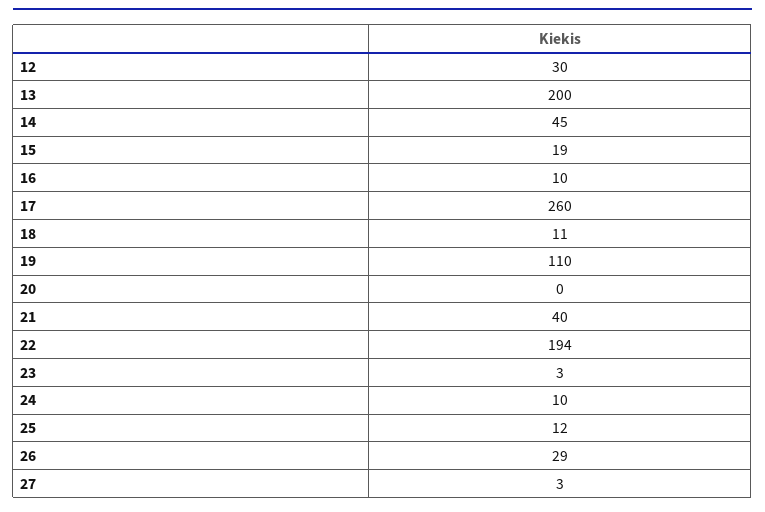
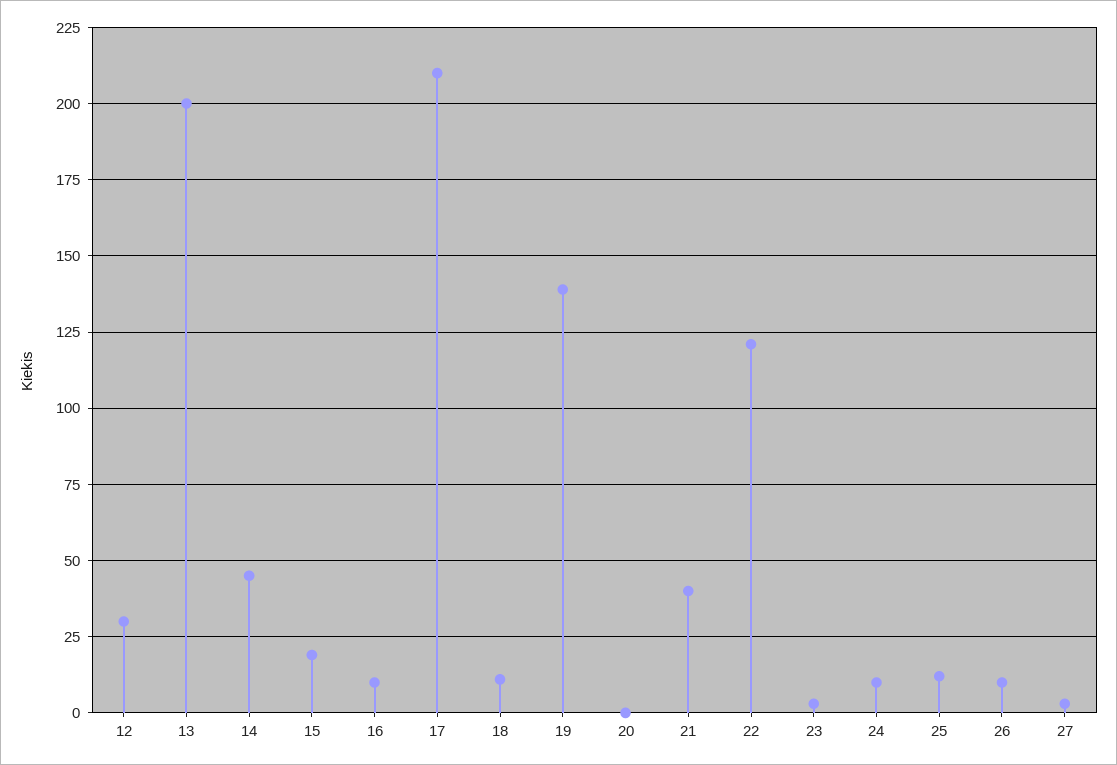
17: 260 -> 210
19: 110 -> 140
22: 194 -> 120
26: 29 -> 10

